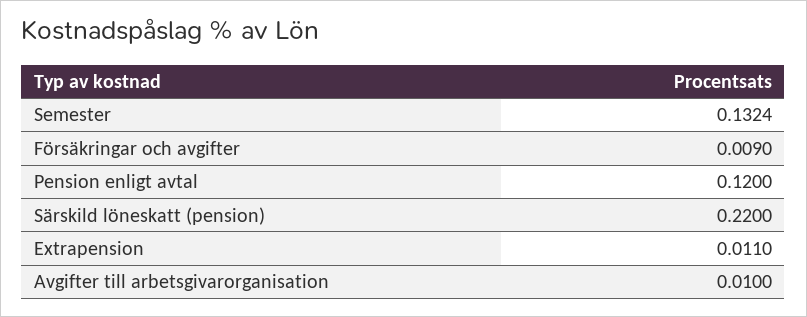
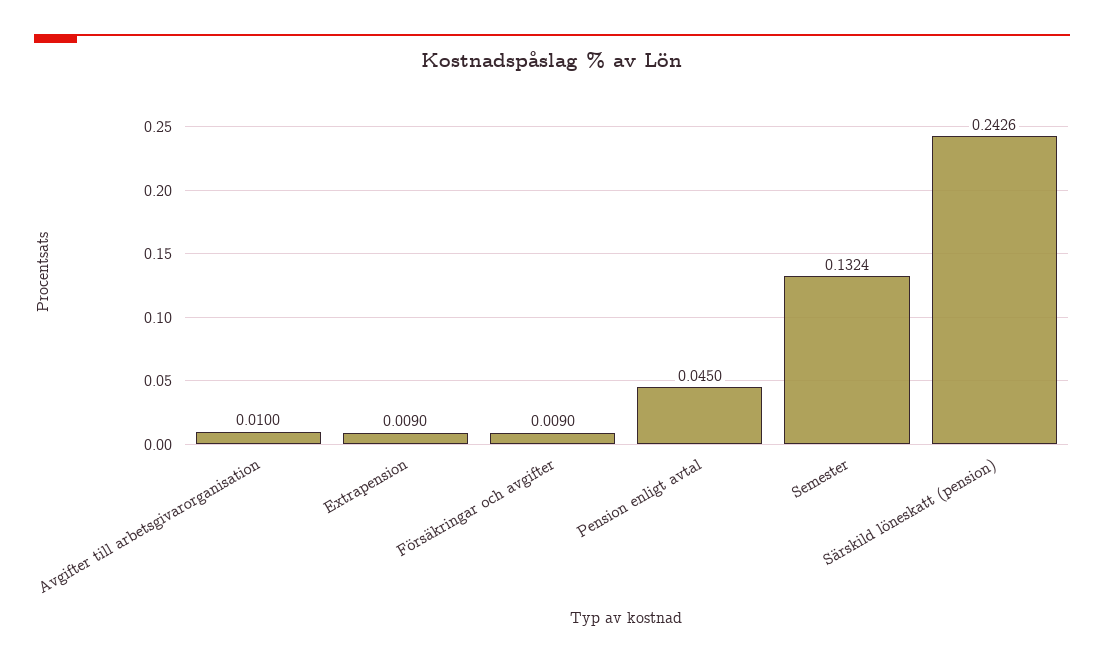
Pension enligt avtal: 0.12 -> 0.045
Särskild löneskatt (pension): 0.22 -> 0.2426
Extrapension: 0.011 -> 0.009

